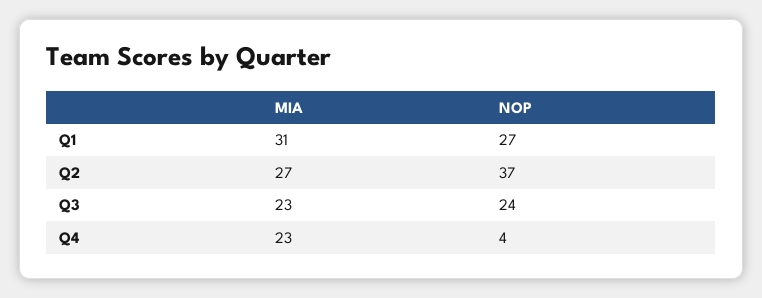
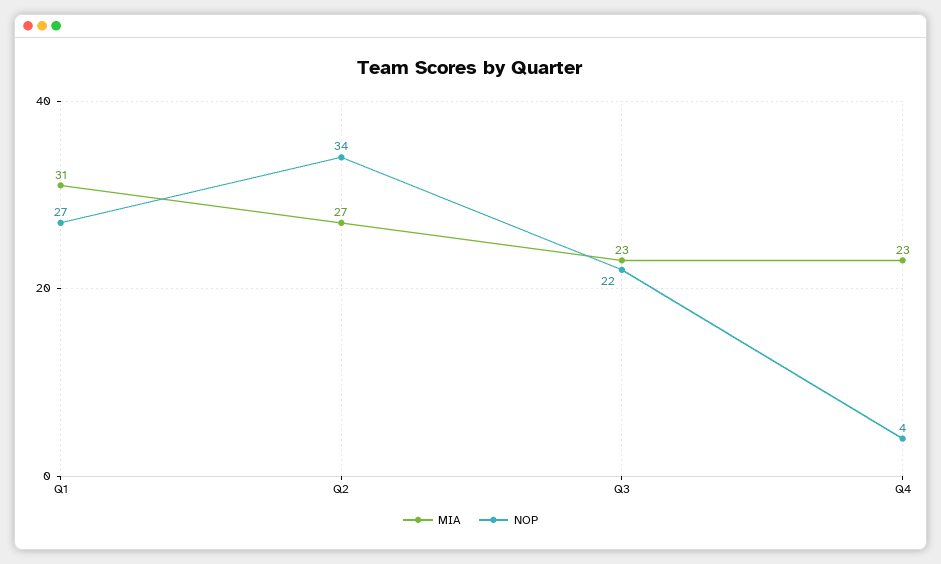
NOP, Q2: 37 -> 34
NOP, Q3: 24 -> 22

